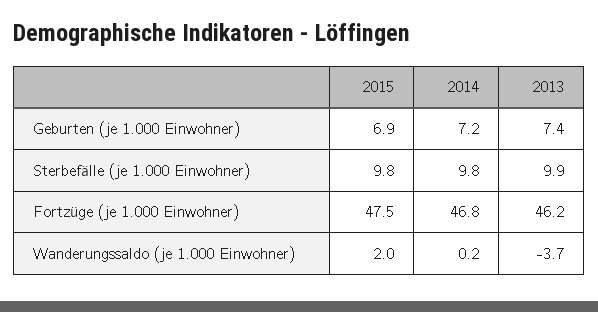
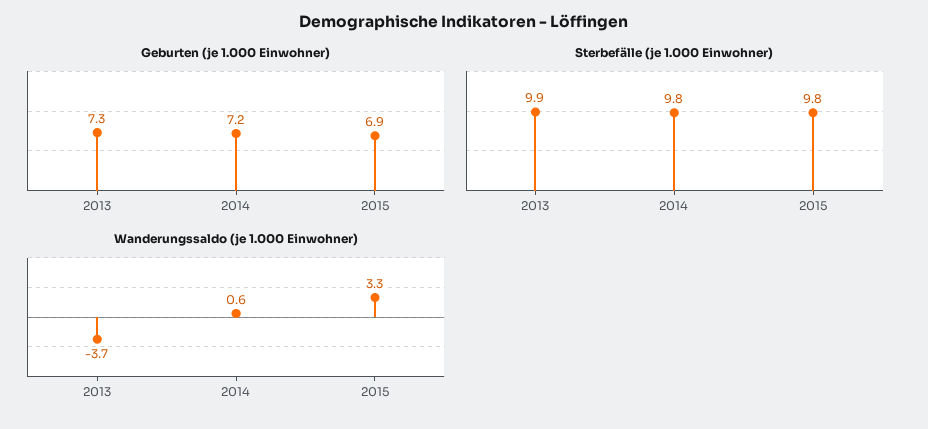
Geburten (je 1.000 Einwohner), 2013: 7.4 -> 7.3
Fortzüge (je 1.000 Einwohner), 2015: 47.5 -> none
Fortzüge (je 1.000 Einwohner), 2014: 46.8 -> none
Fortzüge (je 1.000 Einwohner), 2013: 46.2 -> none
Wanderungssaldo (je 1.000 Einwohner), 2015: 2 -> 3.3
Wanderungssaldo (je 1.000 Einwohner), 2014: 0.2 -> 0.6

